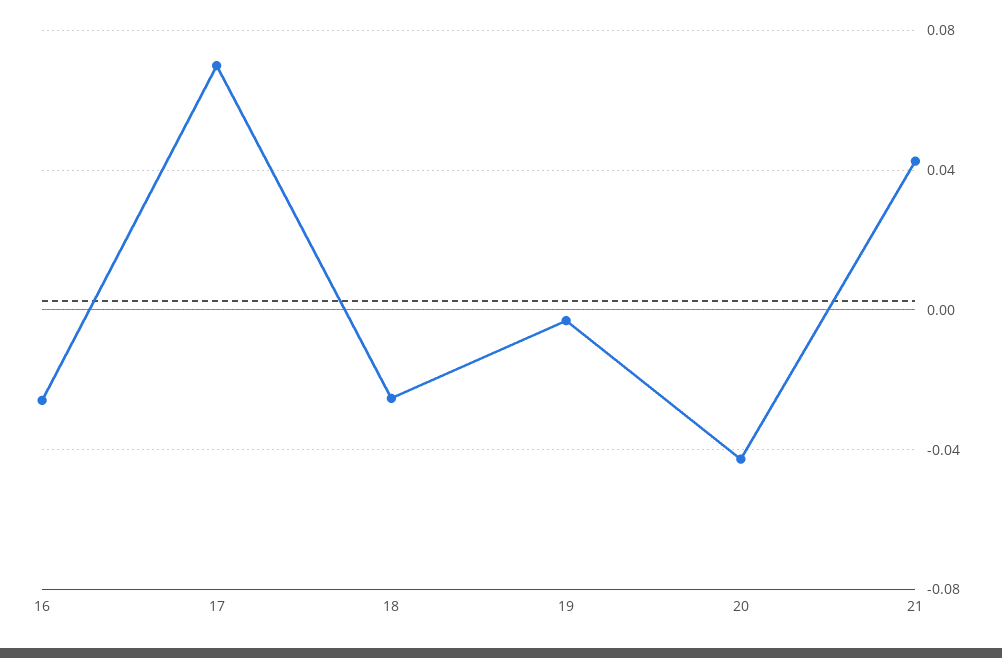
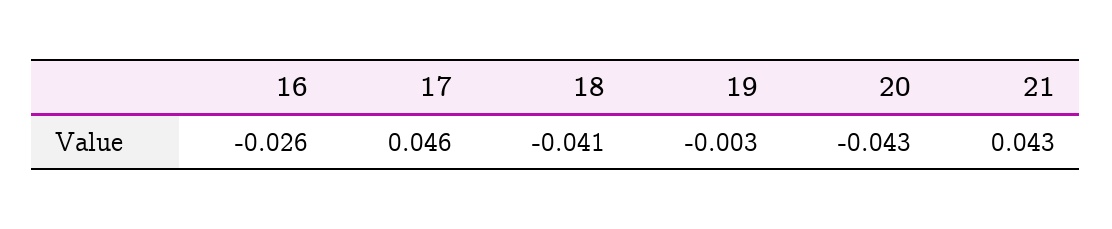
17: 0.07 -> 0.046
18: -0.025 -> -0.041

